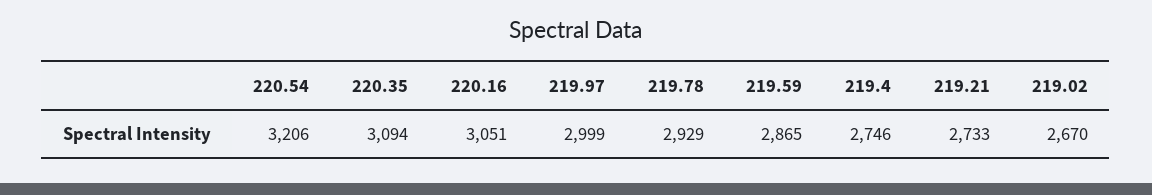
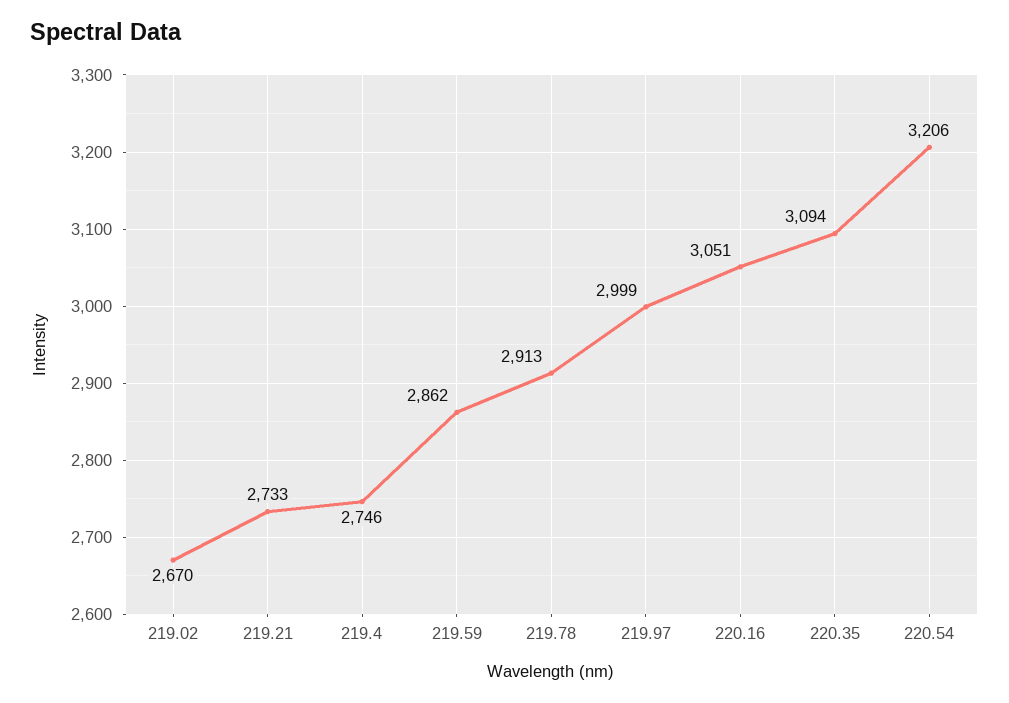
219.78: 2929 -> 2913
219.59: 2865 -> 2862

